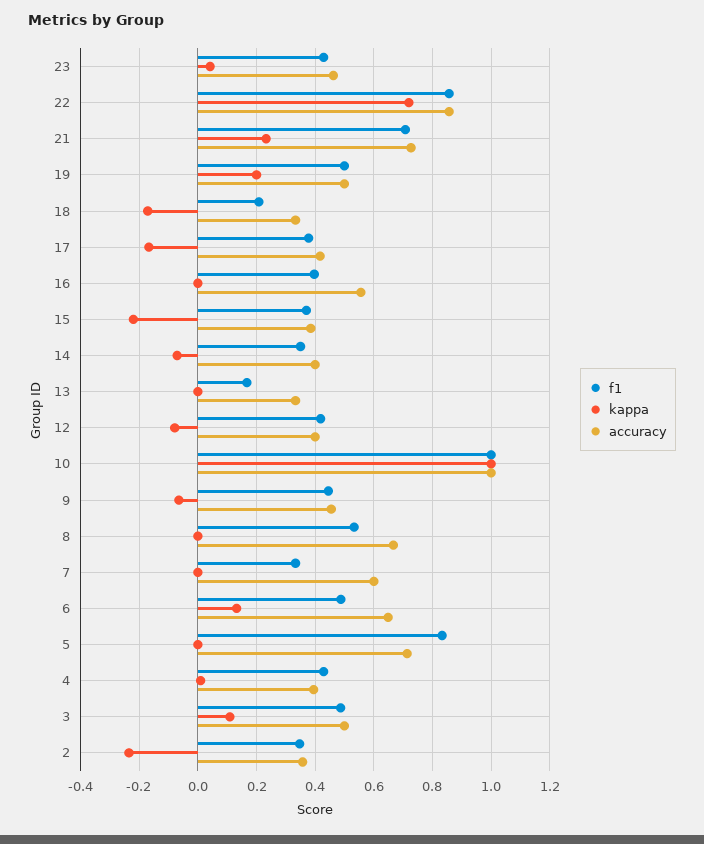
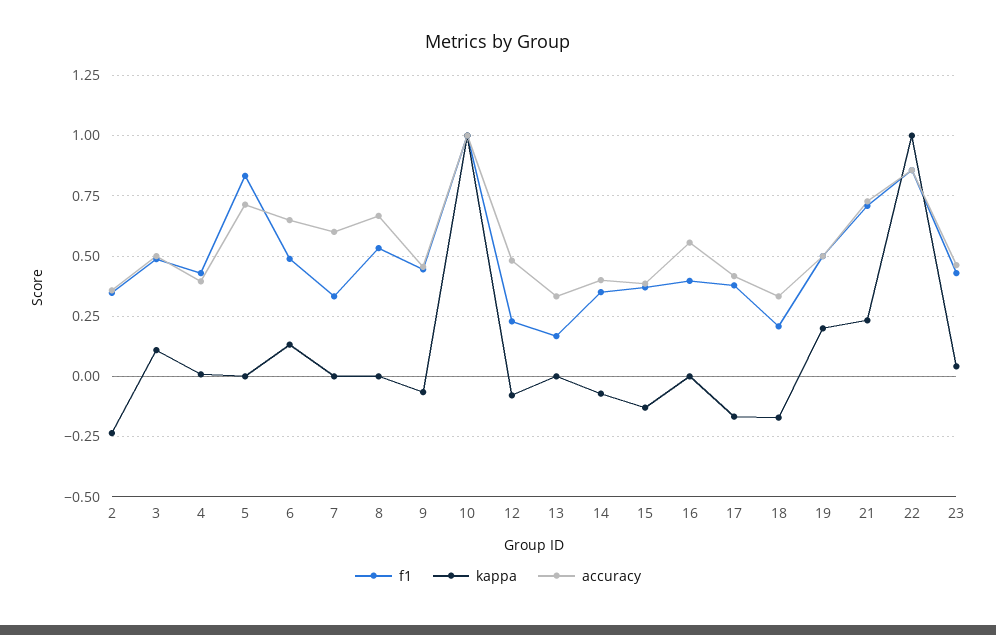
kappa, 22: 0.725 -> 1
kappa, 15: -0.225 -> -0.125
f1, 12: 0.425 -> 0.225
accuracy, 12: 0.4 -> 0.475

